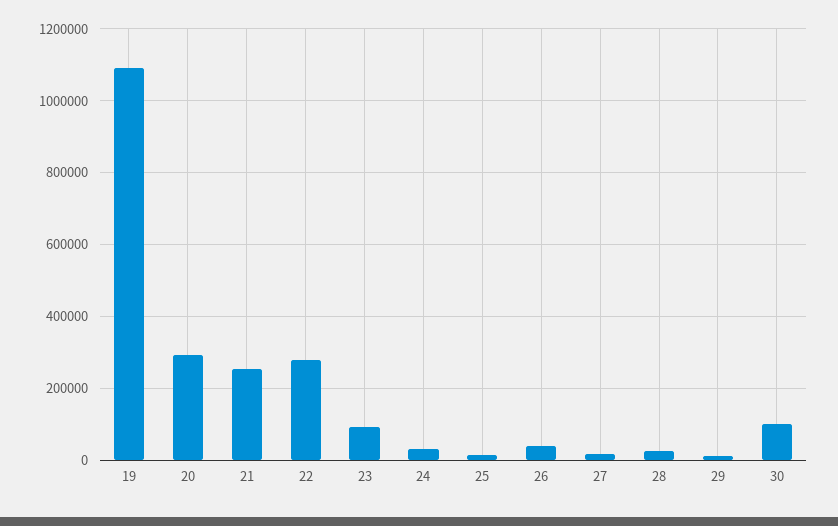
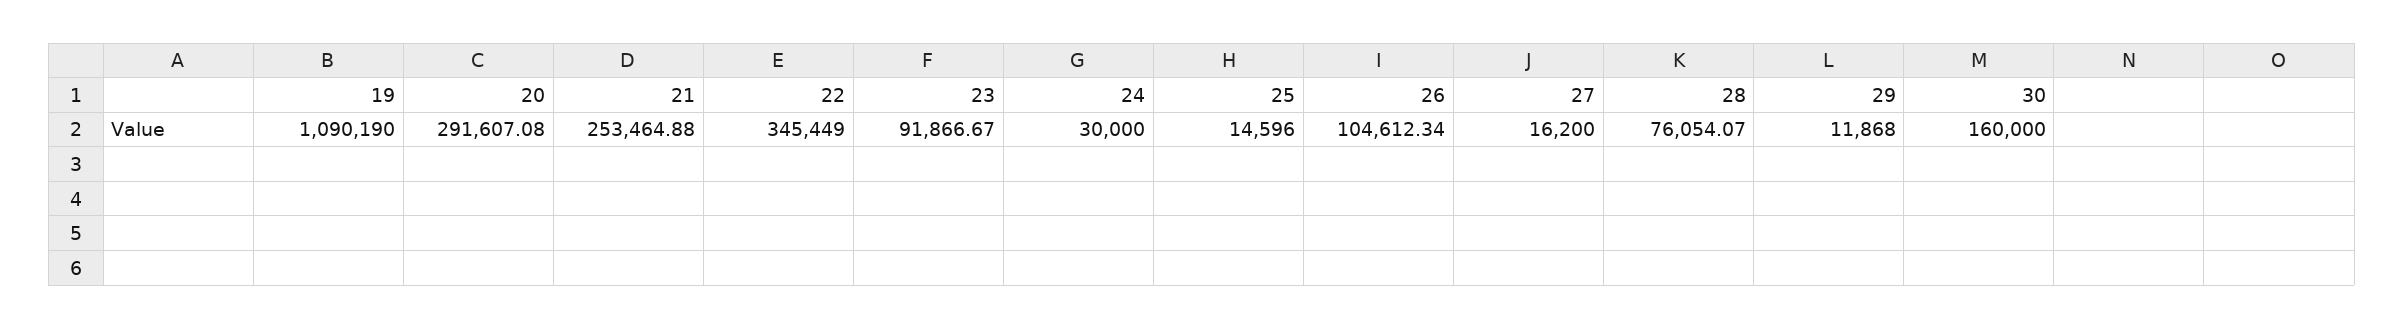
22: 280000 -> 345449
26: 40000 -> 104612.34
28: 20000 -> 76054.07
30: 100000 -> 160000

